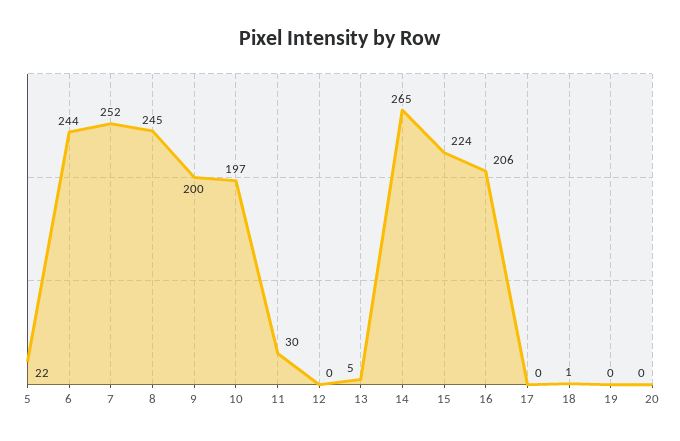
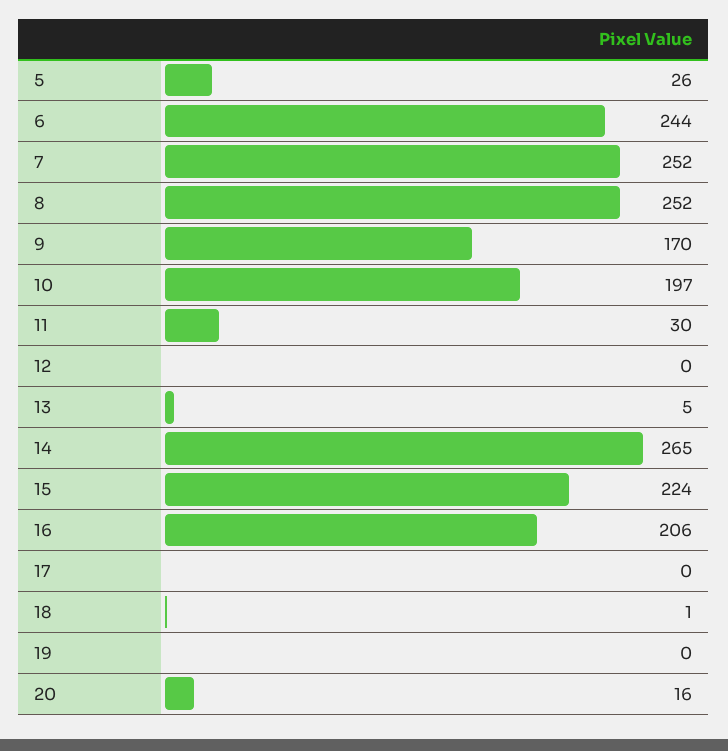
5: 22 -> 26
8: 245 -> 252
9: 200 -> 170
20: 0 -> 16

